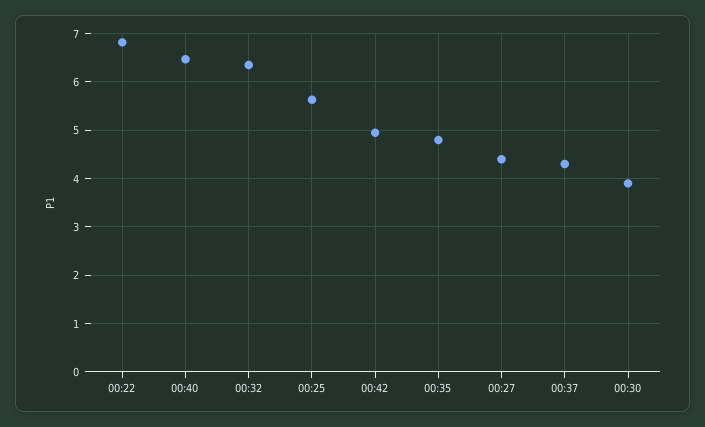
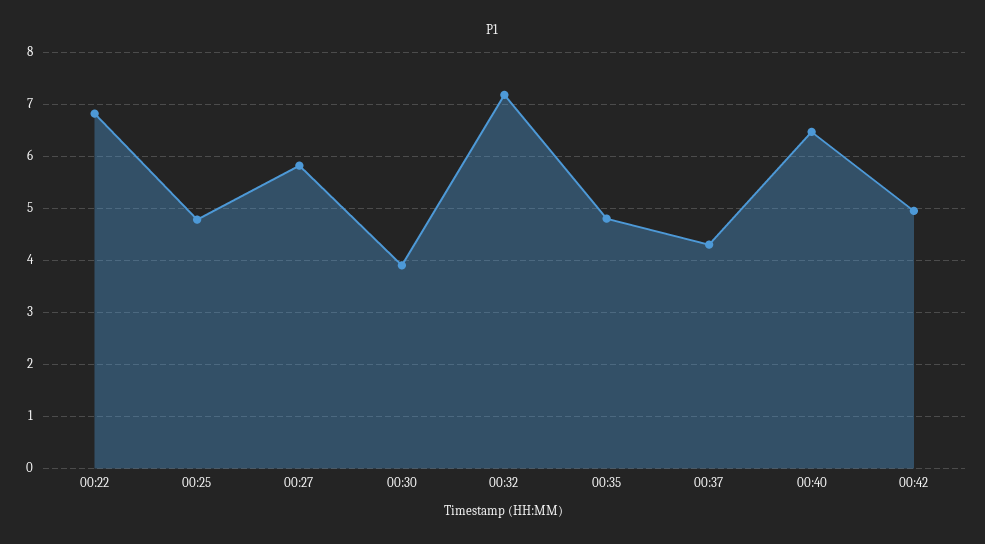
00:32: 6.4 -> 7.2
00:25: 5.6 -> 4.8
00:27: 4.4 -> 5.8

